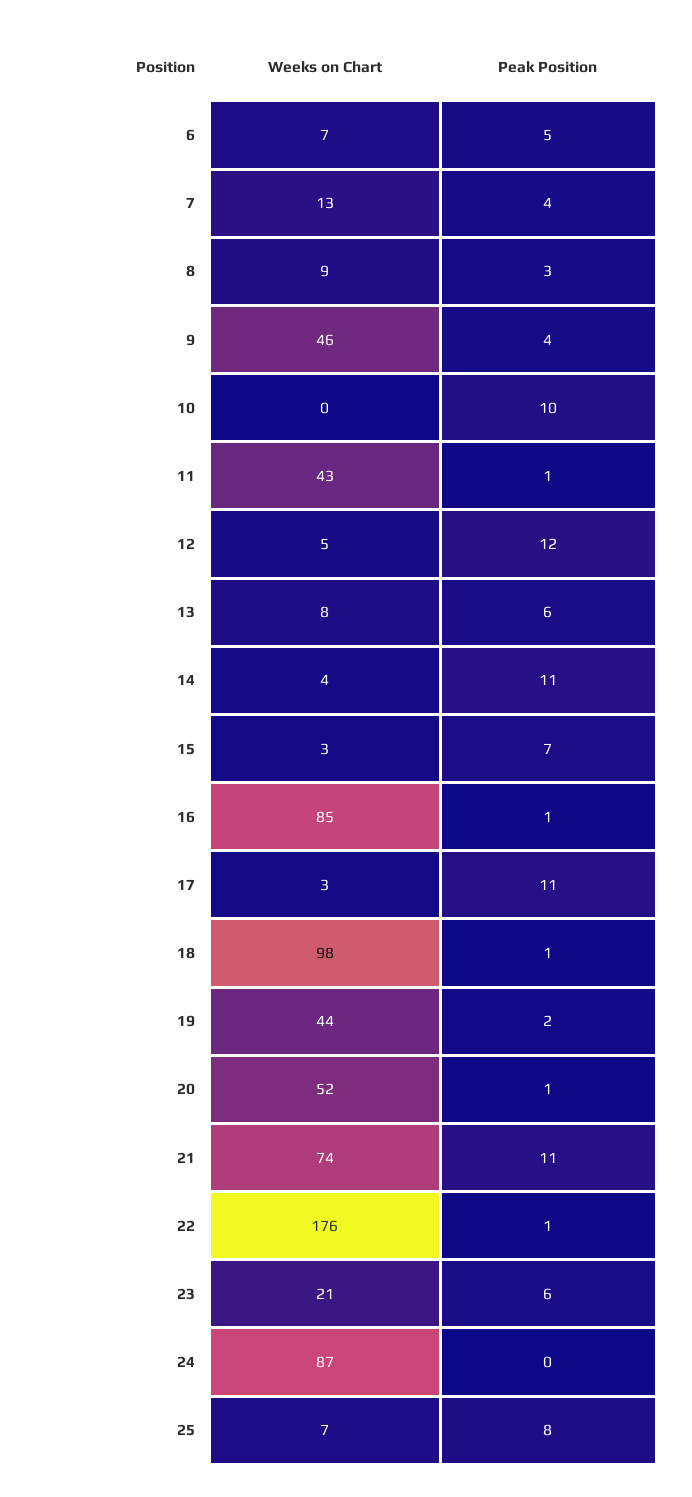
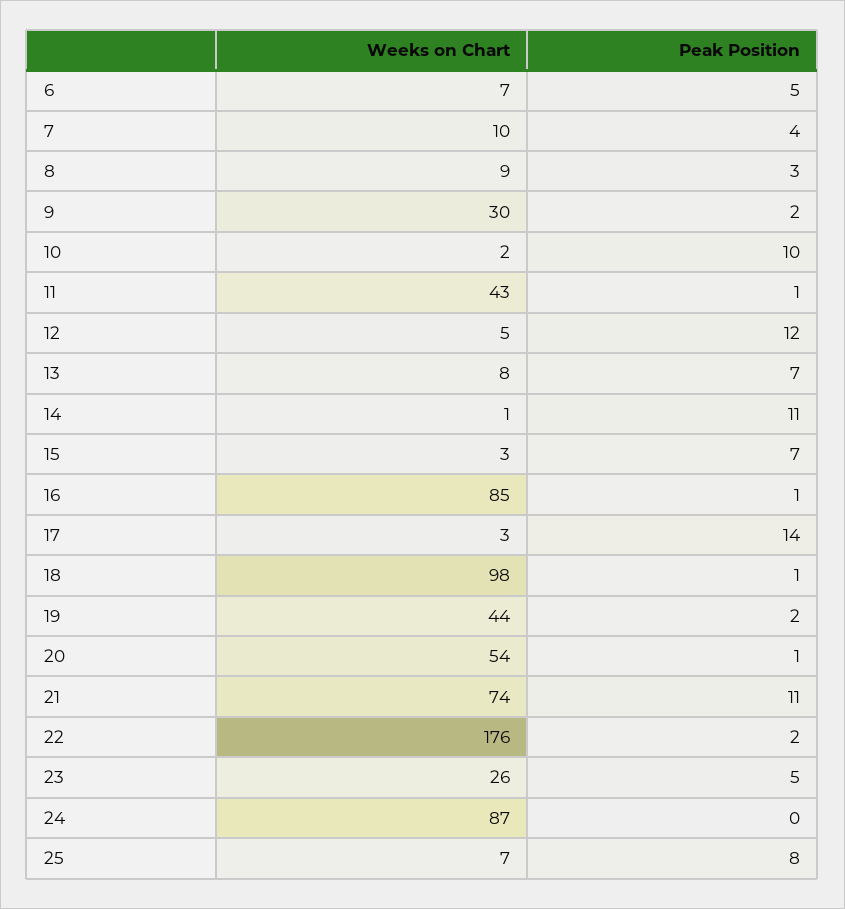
Weeks on Chart, 7: 13 -> 10
Weeks on Chart, 9: 46 -> 30
Peak Position, 9: 4 -> 2
Weeks on Chart, 10: 0 -> 2
Peak Position, 13: 6 -> 7
Weeks on Chart, 14: 4 -> 1
Peak Position, 17: 11 -> 14
Weeks on Chart, 20: 52 -> 54
Peak Position, 22: 1 -> 2
Weeks on Chart, 23: 21 -> 26
Peak Position, 23: 6 -> 5

